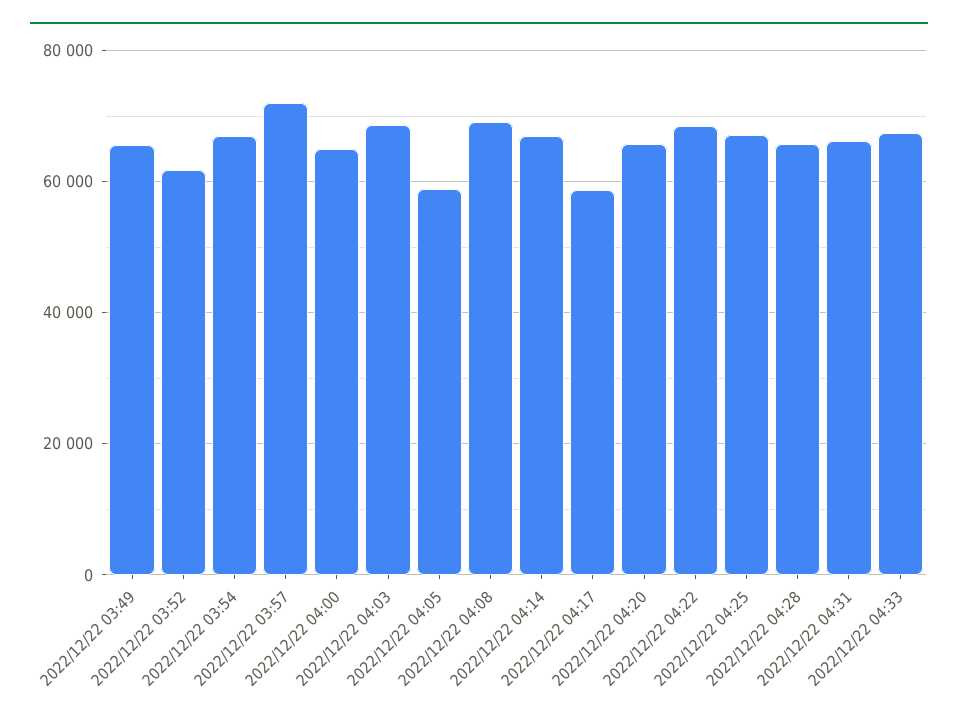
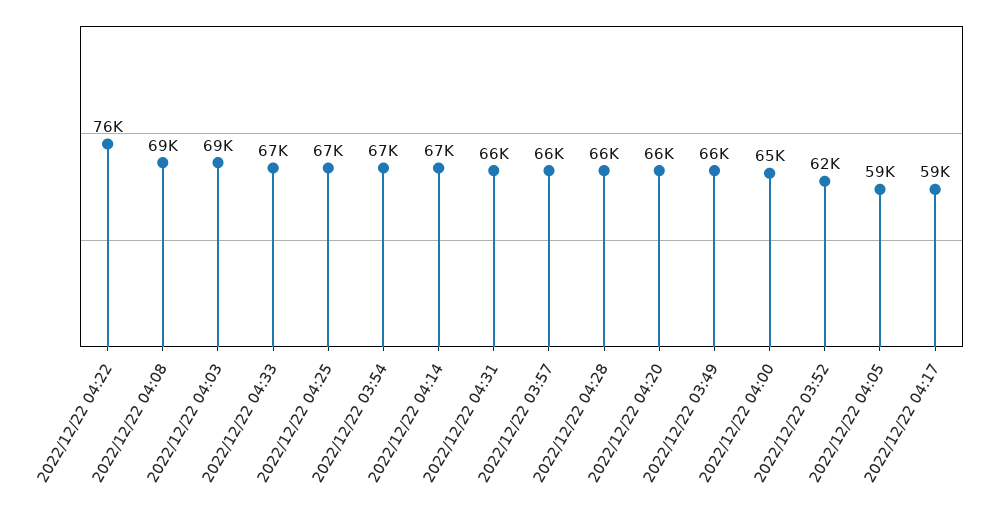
2022/12/22 03:57: 72000 -> 66000
2022/12/22 04:22: 68000 -> 76000

